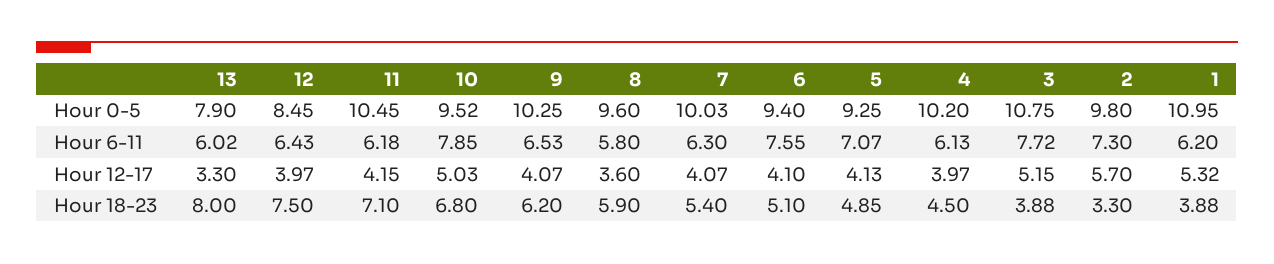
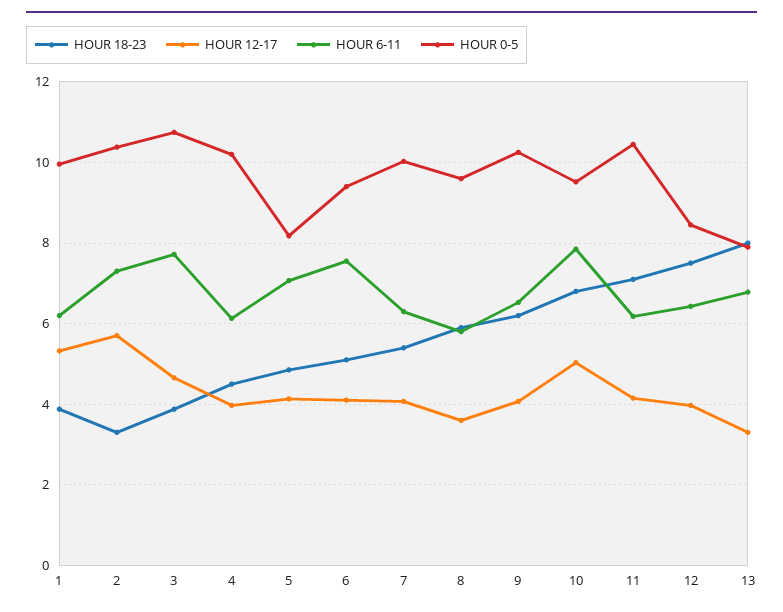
Hour 0-5, 5: 9.25 -> 8.2
Hour 0-5, 2: 9.8 -> 10.4
Hour 0-5, 1: 10.95 -> 10
Hour 6-11, 13: 6.02 -> 6.8
Hour 12-17, 3: 5.15 -> 4.6

